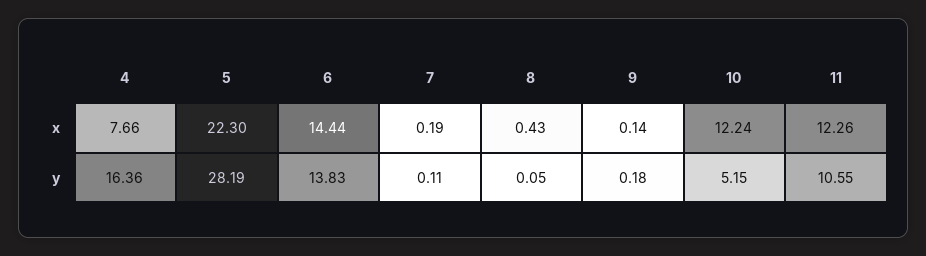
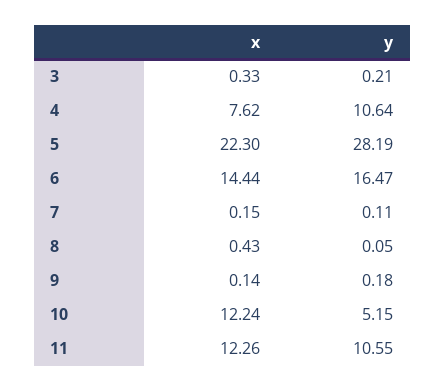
4, x: 7.66 -> 7.62
7, x: 0.19 -> 0.15
4, y: 16.36 -> 10.64
6, y: 13.83 -> 16.47
3, x: none -> 0.33
3, y: none -> 0.21

